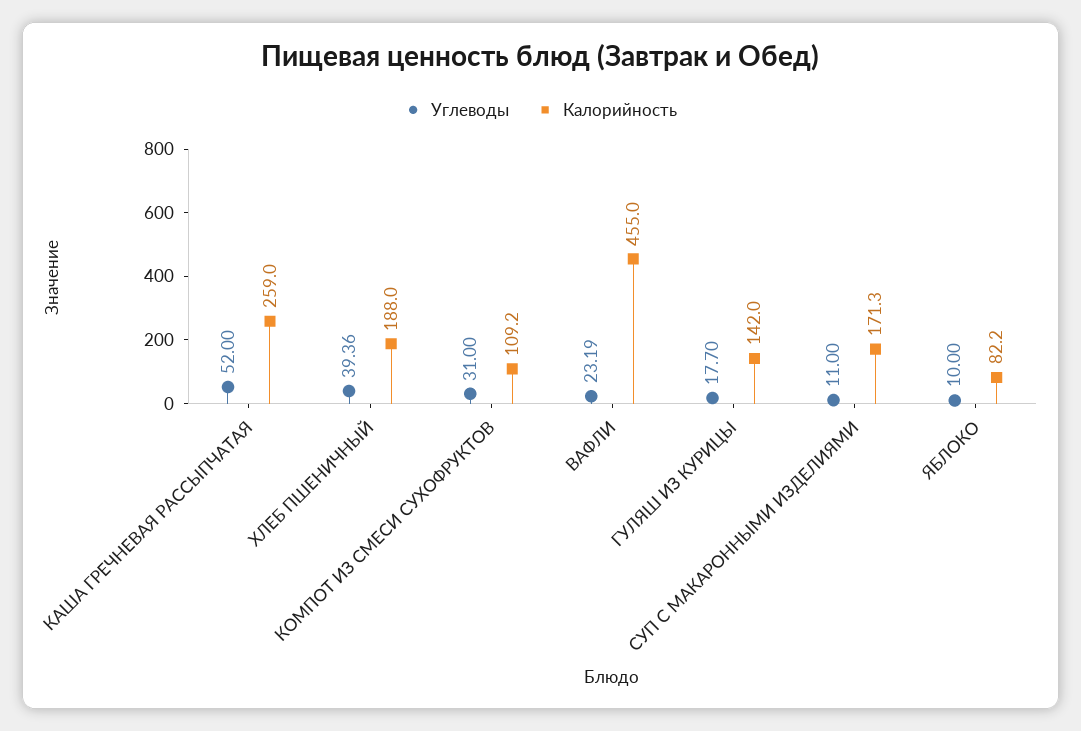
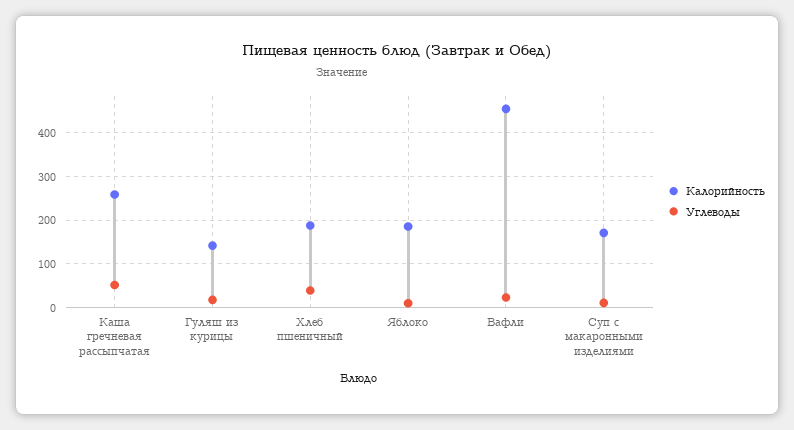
Углеводы, КОМПОТ ИЗ СМЕСИ СУХОФРУКТОВ: 31 -> none
Калорийность, КОМПОТ ИЗ СМЕСИ СУХОФРУКТОВ: 109.2 -> none
Калорийность, ЯБЛОКО: 82.2 -> 180

